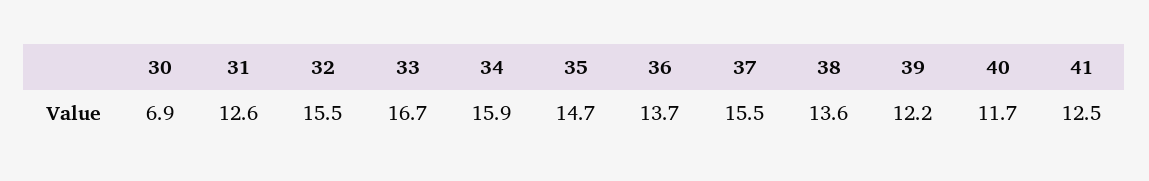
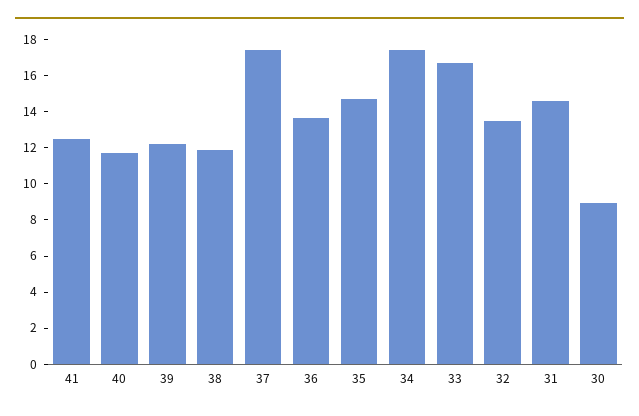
30: 6.9 -> 9
31: 12.6 -> 14.5
32: 15.5 -> 13.5
34: 15.9 -> 17.5
37: 15.5 -> 17.5
38: 13.6 -> 12

